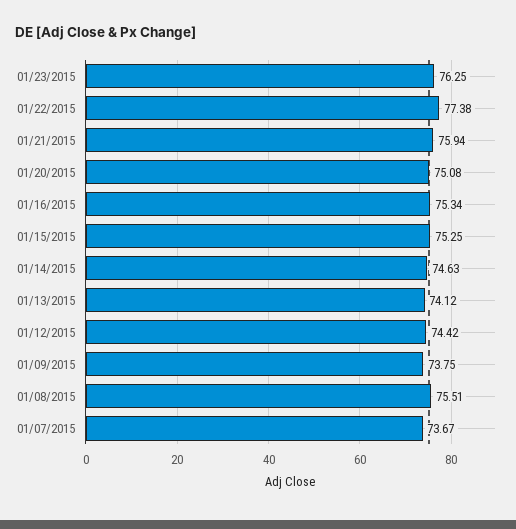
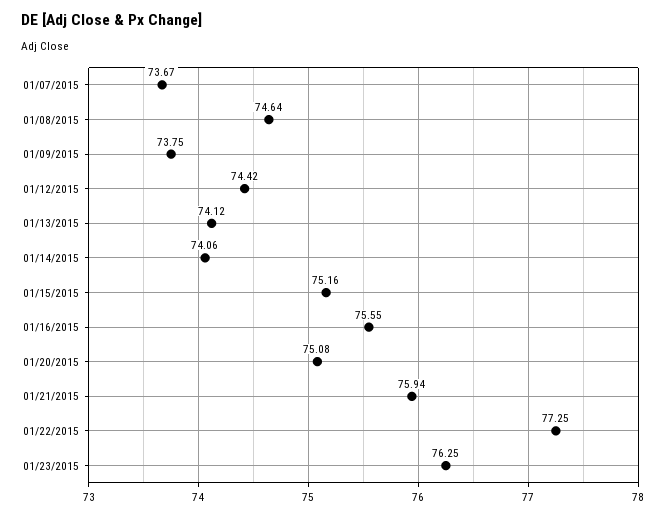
01/22/2015: 77.38 -> 77.25
01/16/2015: 75.34 -> 75.55
01/15/2015: 75.25 -> 75.16
01/14/2015: 74.63 -> 74.06
01/08/2015: 75.51 -> 74.64

